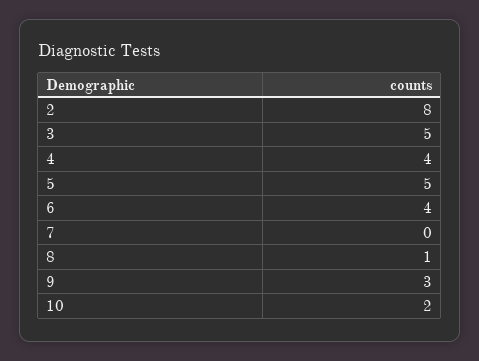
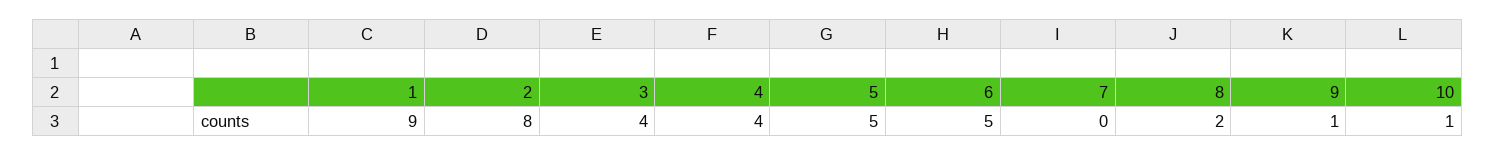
3: 5 -> 4
6: 4 -> 5
8: 1 -> 2
9: 3 -> 1
10: 2 -> 1
1: none -> 9

